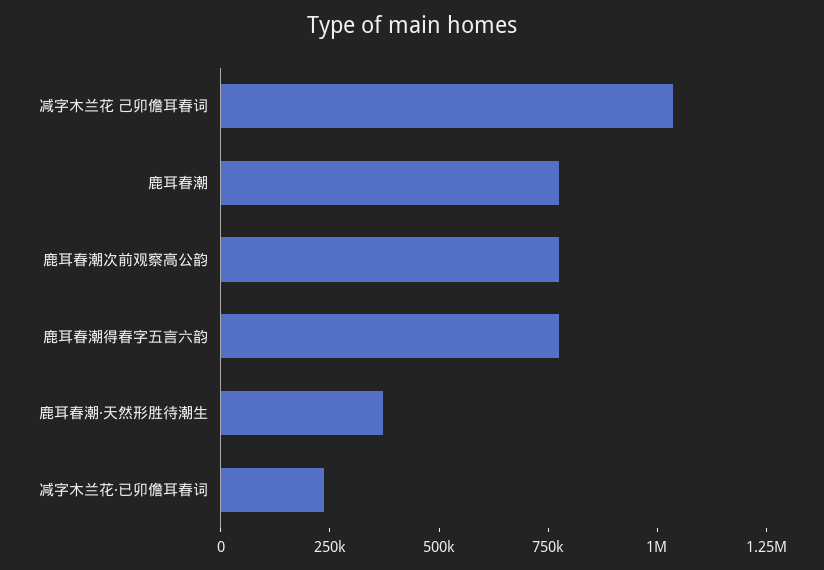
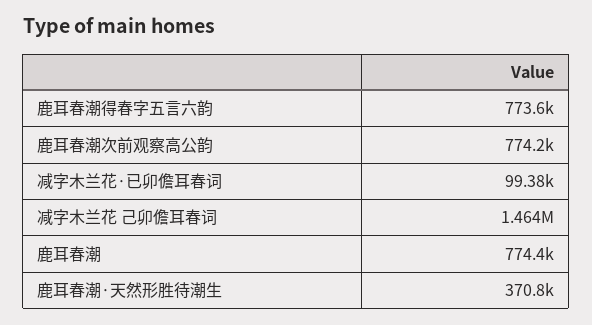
减字木兰花 己卯儋耳春词: 1050000 -> 1464000
减字木兰花·已卯儋耳春词: 250000 -> 99380

